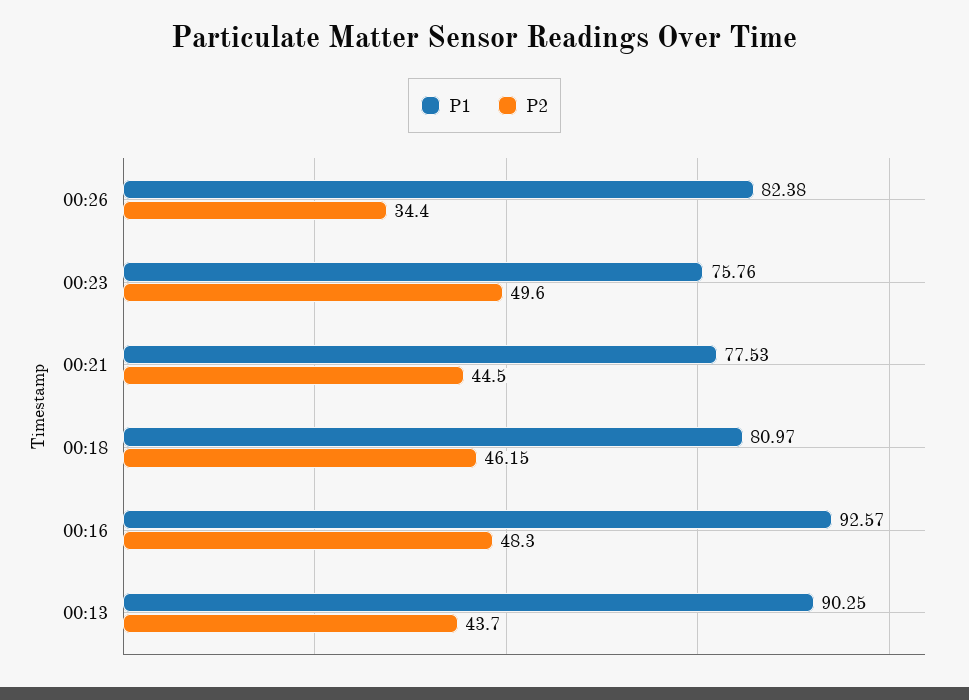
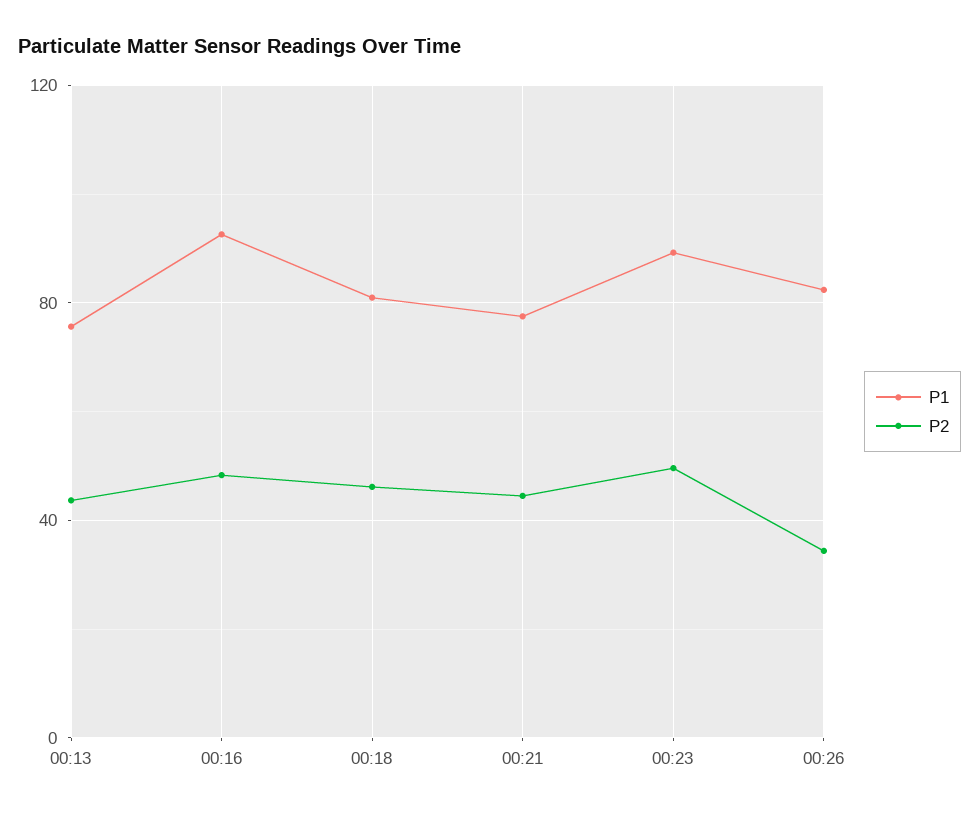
P1, 00:23: 75.76 -> 90
P1, 00:13: 90.25 -> 75

